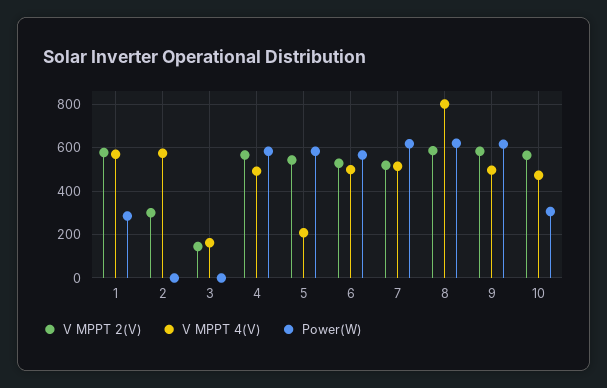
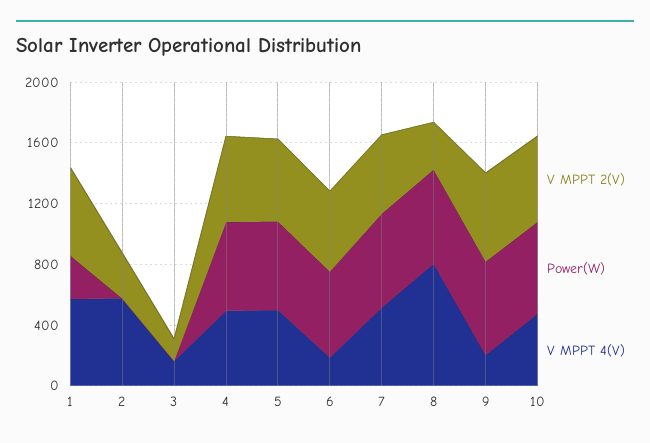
V MPPT 4(V), 5: 200 -> 500
V MPPT 4(V), 6: 500 -> 200
V MPPT 2(V), 8: 600 -> 300
V MPPT 4(V), 9: 500 -> 200
Power(W), 10: 300 -> 600

